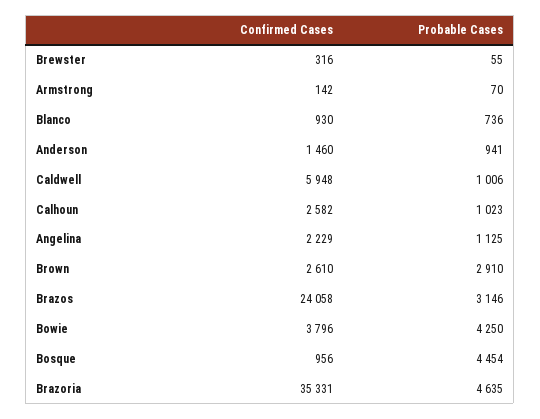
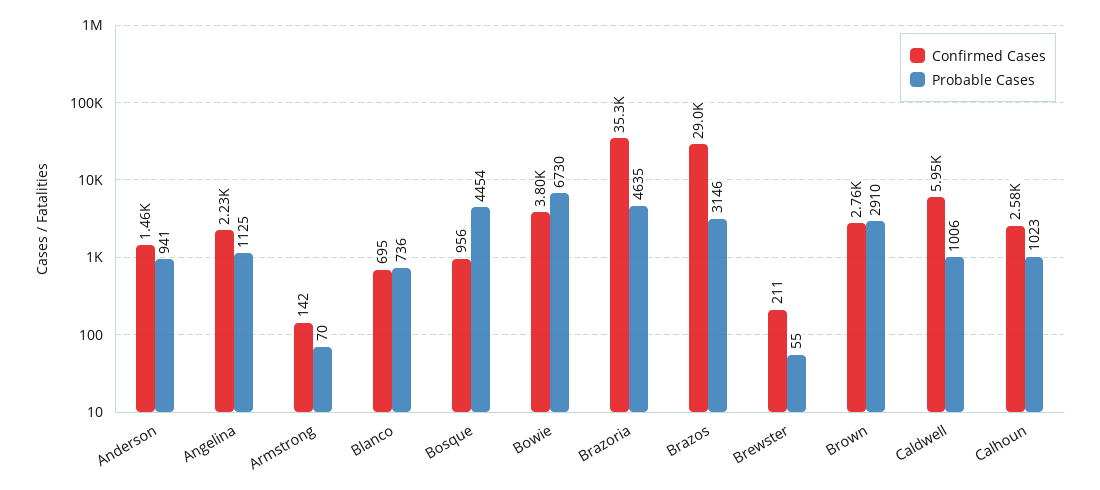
Confirmed Cases, Brewster: 316 -> 211
Confirmed Cases, Blanco: 930 -> 695
Confirmed Cases, Brown: 2610 -> 2760
Confirmed Cases, Brazos: 24058 -> 29000
Probable Cases, Bowie: 4250 -> 6730

